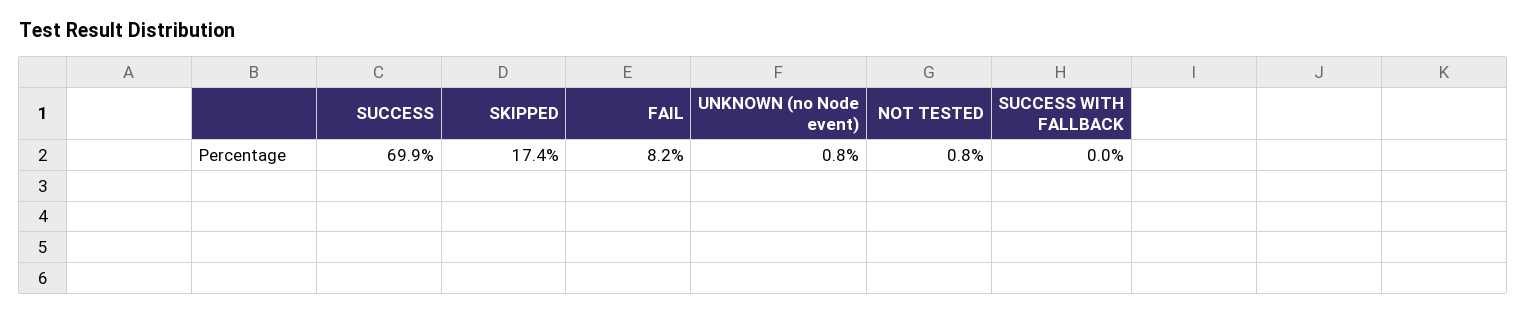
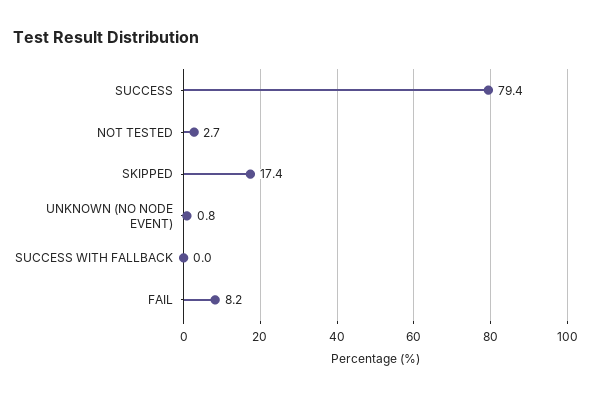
SUCCESS: 69.9 -> 79.4
NOT TESTED: 0.8 -> 2.7

